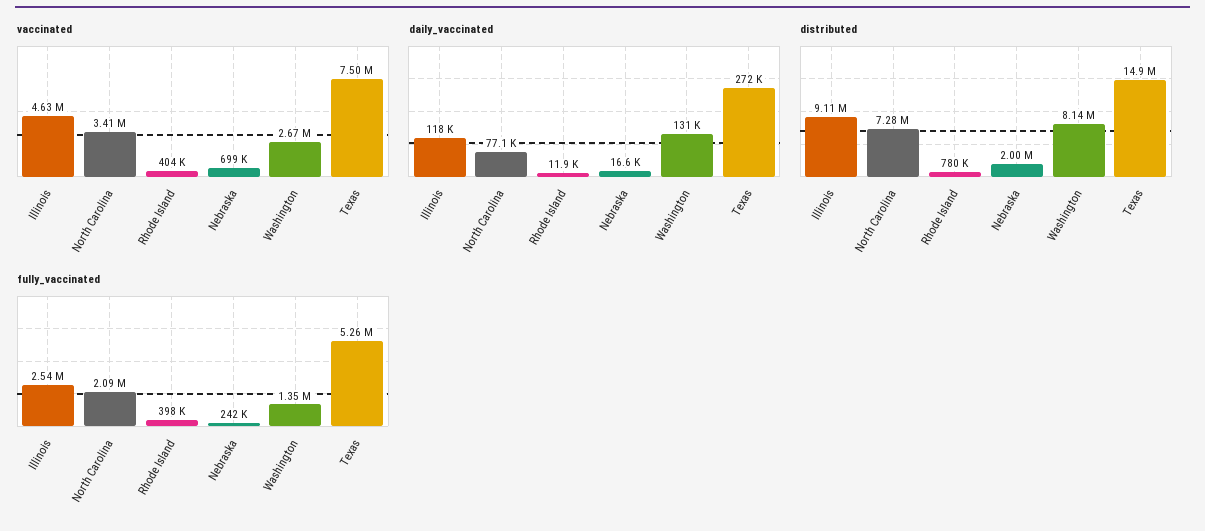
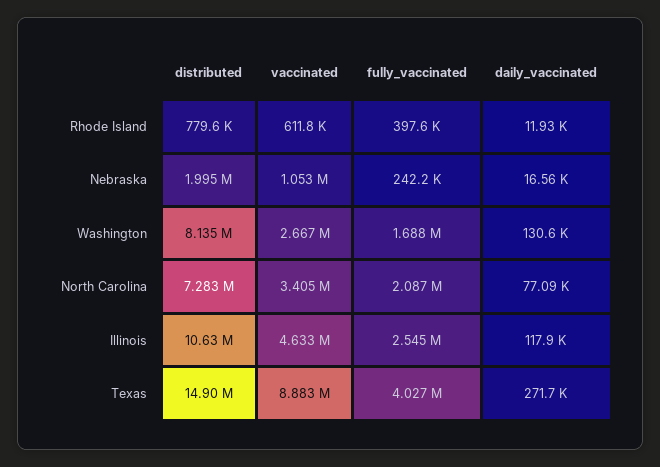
vaccinated, Rhode Island: 404000 -> 611800
vaccinated, Nebraska: 699000 -> 1053000
vaccinated, Texas: 7500000 -> 8883000
distributed, Illinois: 9110000 -> 10630000
fully_vaccinated, Washington: 1350000 -> 1688000
fully_vaccinated, Texas: 5260000 -> 4027000

